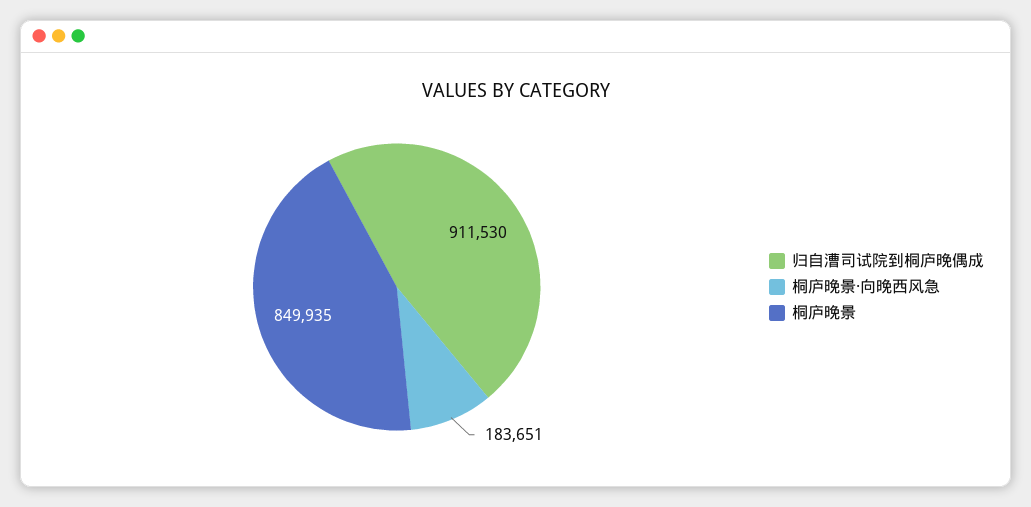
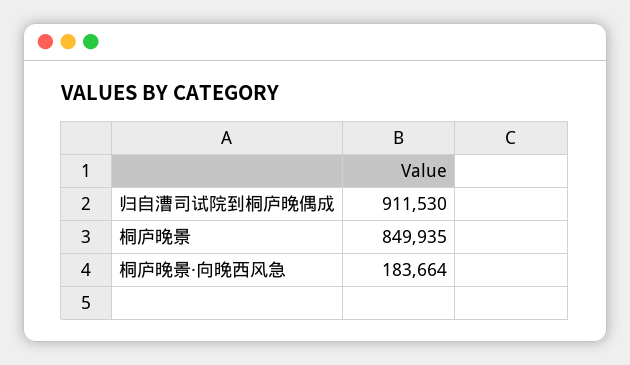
桐庐晚景·向晚西风急: 183651 -> 183664

